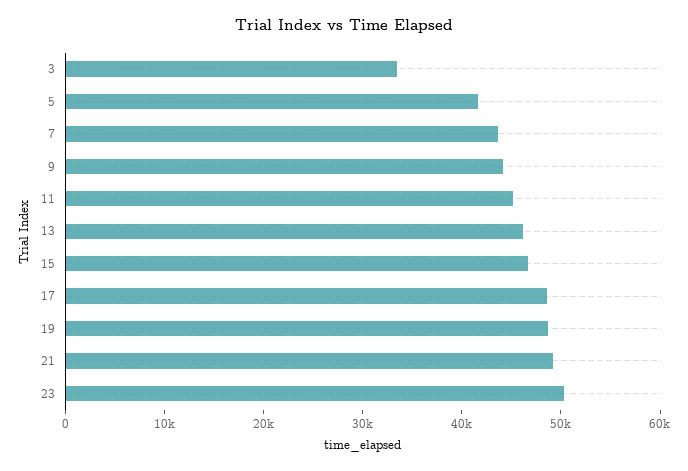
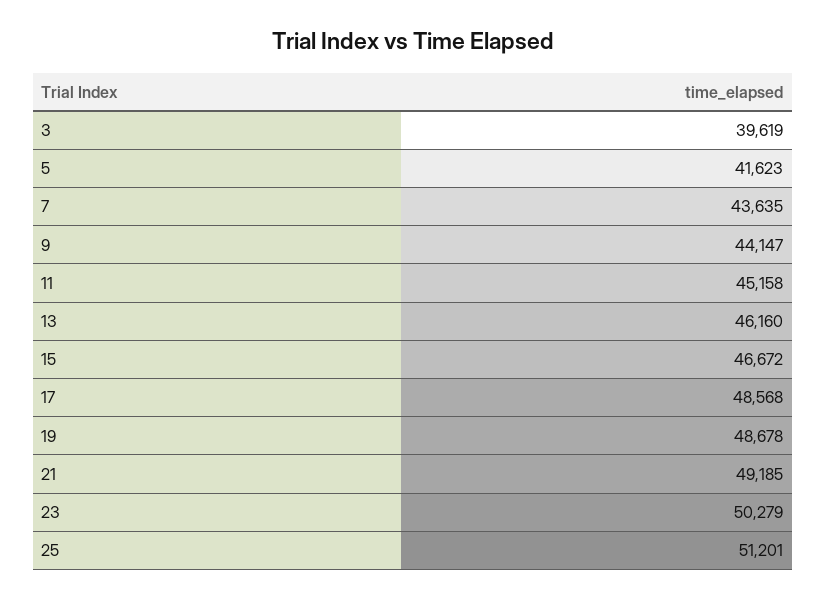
3: 34000 -> 39619
25: none -> 51201

